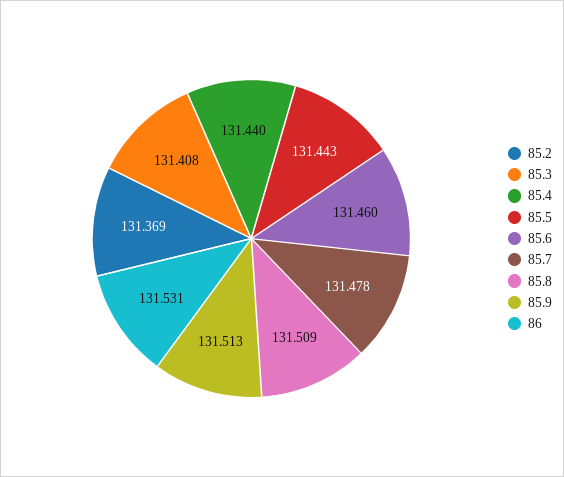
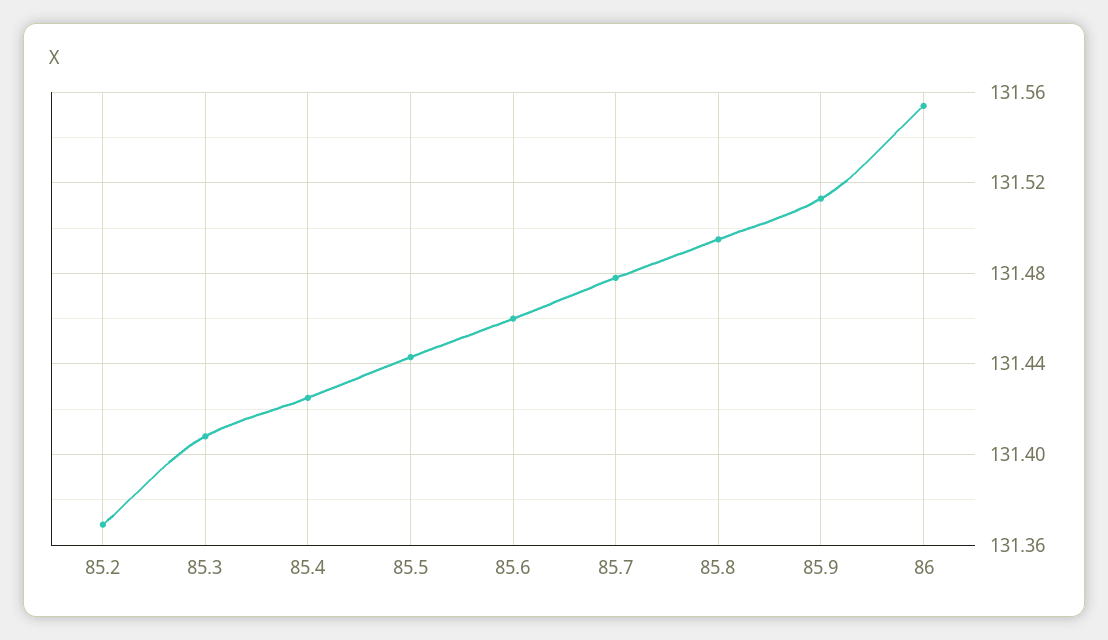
85.4: 131.44 -> 131.425
85.8: 131.509 -> 131.495
86: 131.531 -> 131.555

